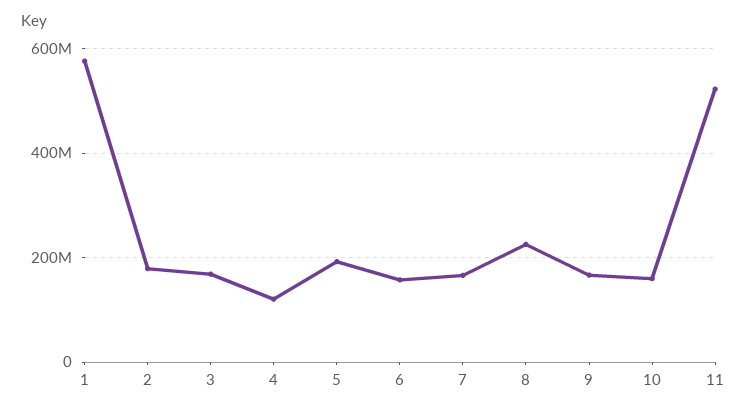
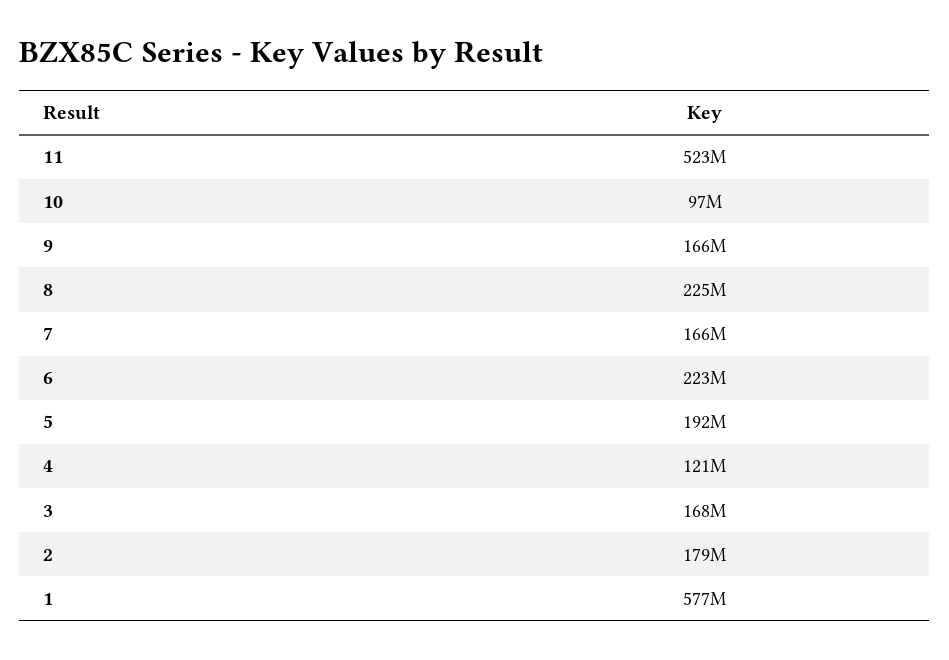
6: 160000000 -> 223000000
10: 160000000 -> 97000000

